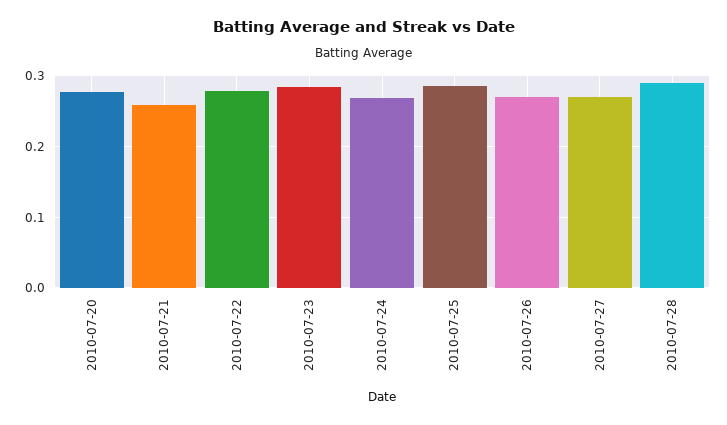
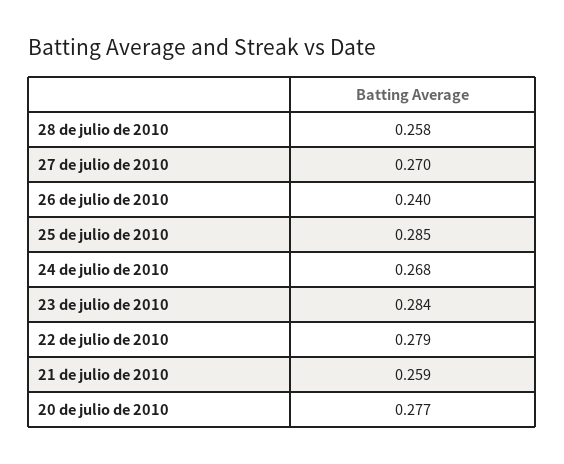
2010-07-26: 0.27 -> 0.24
2010-07-28: 0.29 -> 0.258

